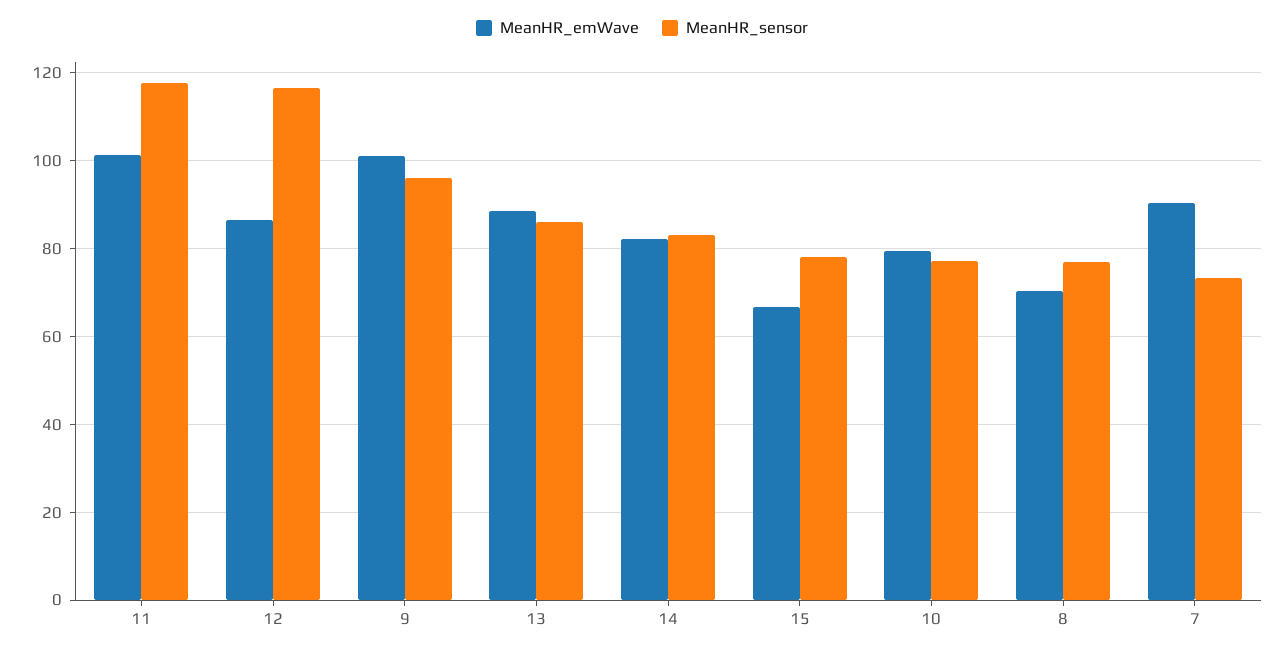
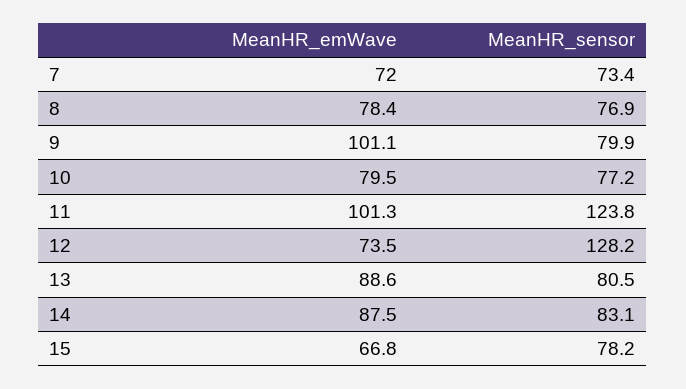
MeanHR_sensor, 11: 118 -> 123.8
MeanHR_emWave, 12: 86 -> 73.5
MeanHR_sensor, 12: 116 -> 128.2
MeanHR_sensor, 9: 96 -> 79.9
MeanHR_sensor, 13: 86 -> 80.5
MeanHR_emWave, 14: 82 -> 87.5
MeanHR_emWave, 8: 70 -> 78.4
MeanHR_emWave, 7: 90 -> 72

